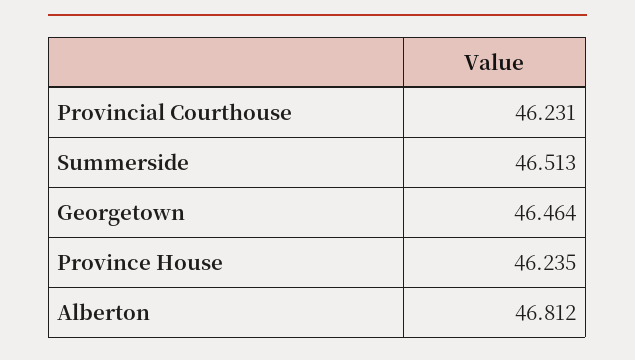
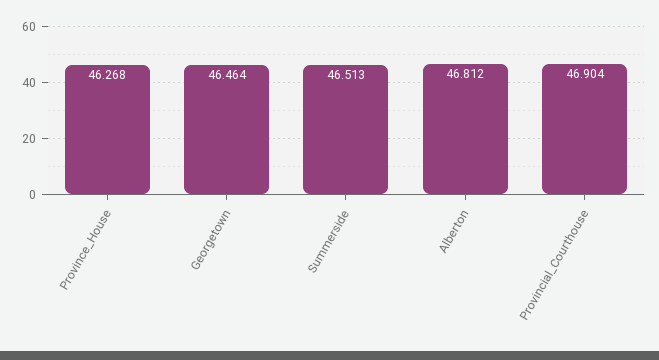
Provincial Courthouse: 46.231 -> 46.904
Province House: 46.235 -> 46.268

